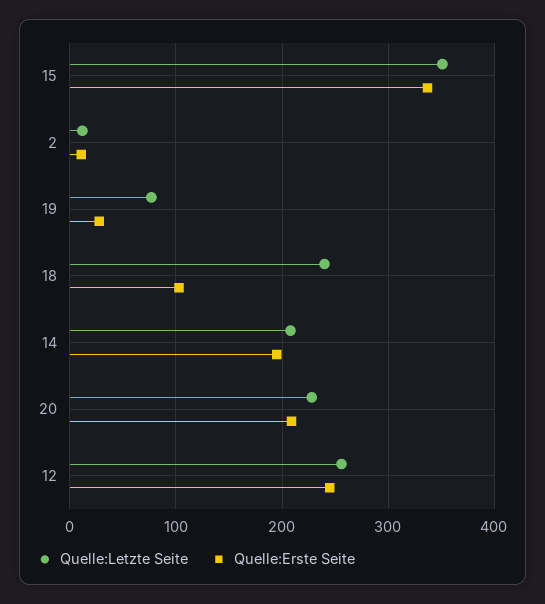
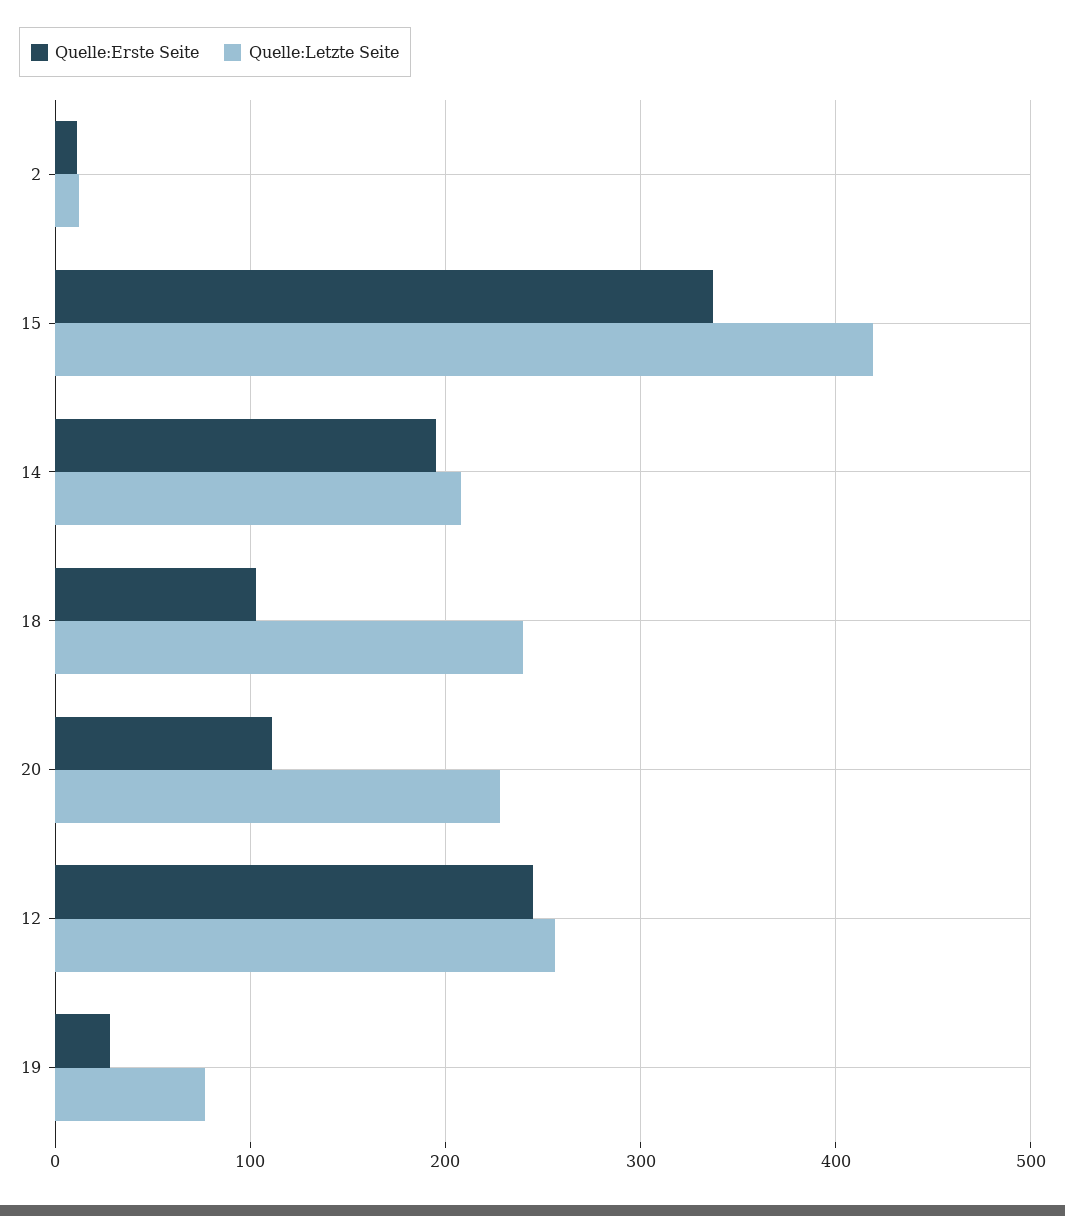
Quelle:Letzte Seite, 15: 350 -> 420
Quelle:Erste Seite, 20: 210 -> 110

